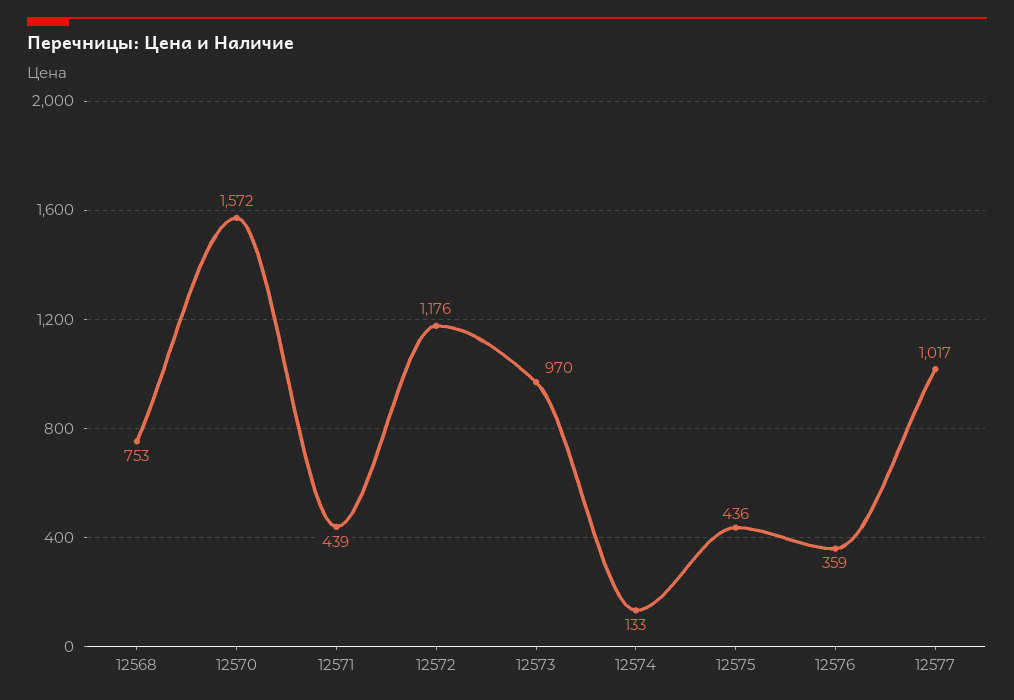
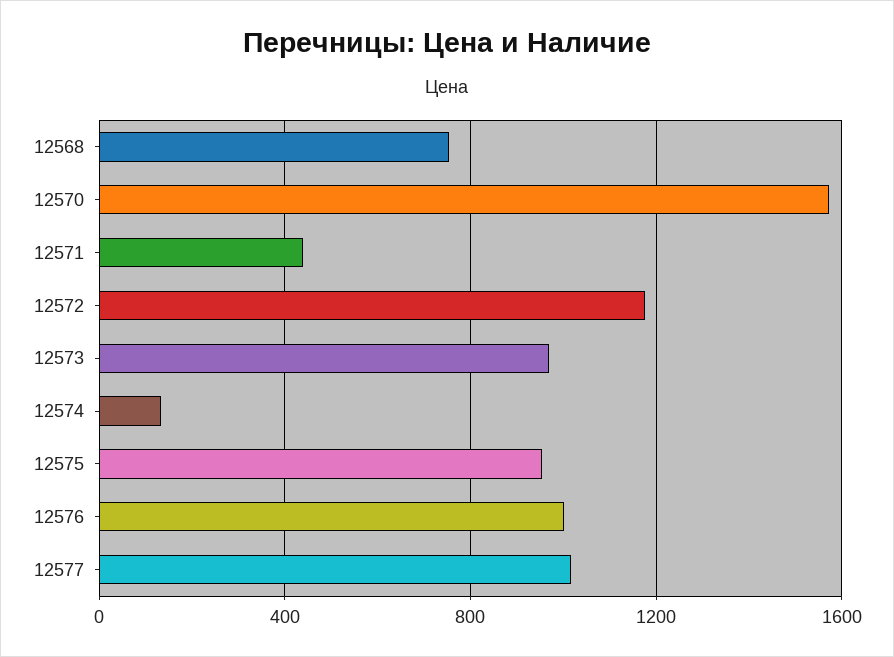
12575: 436 -> 950
12576: 359 -> 1000

